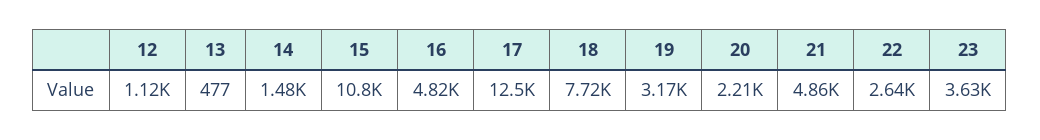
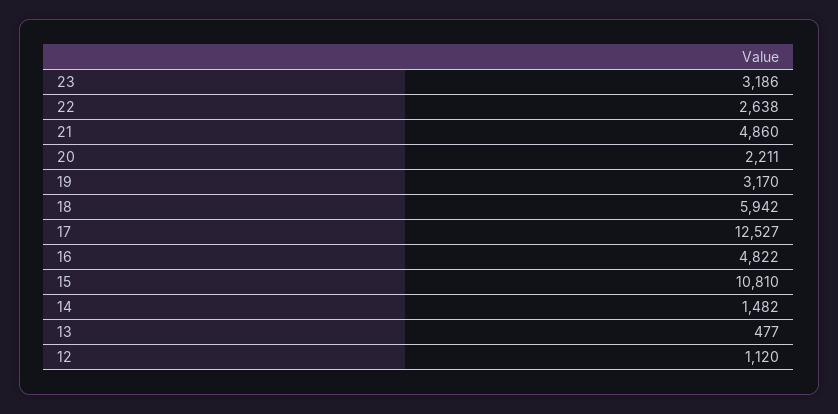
18: 7720 -> 5942
23: 3630 -> 3186

